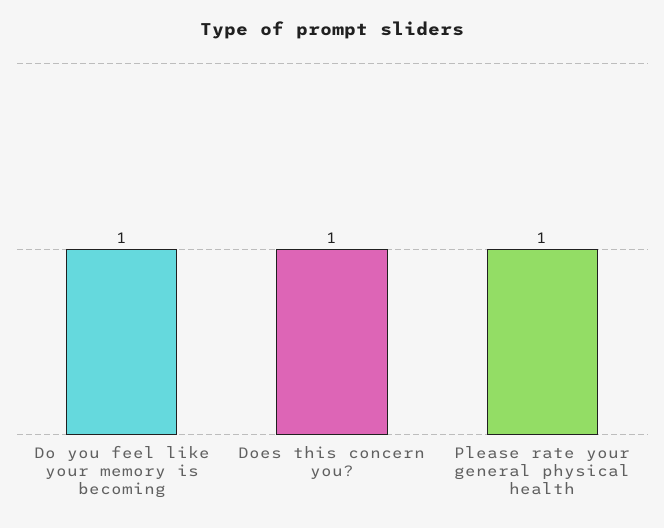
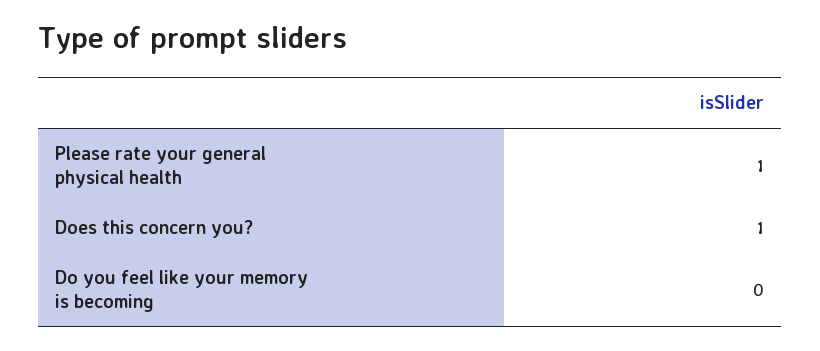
Do you feel like your memory is becoming: 1 -> 0

